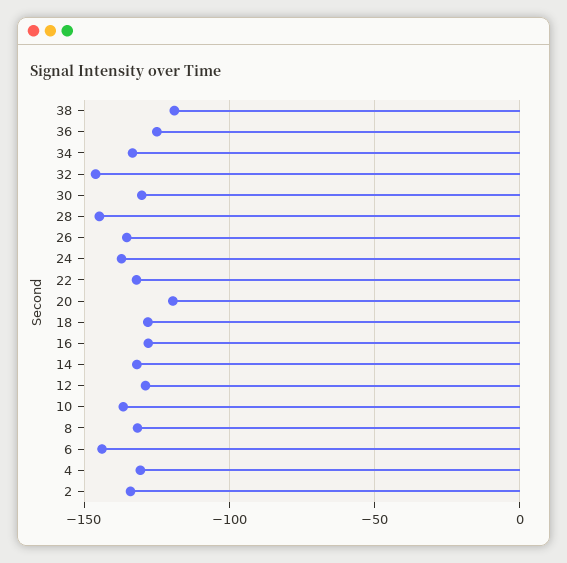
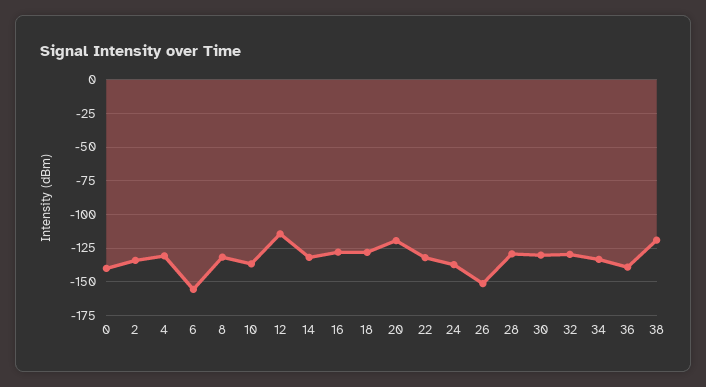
36: -125 -> -140
32: -145 -> -130
28: -145 -> -130
26: -135 -> -150
12: -130 -> -115
6: -145 -> -155
0: none -> -140

